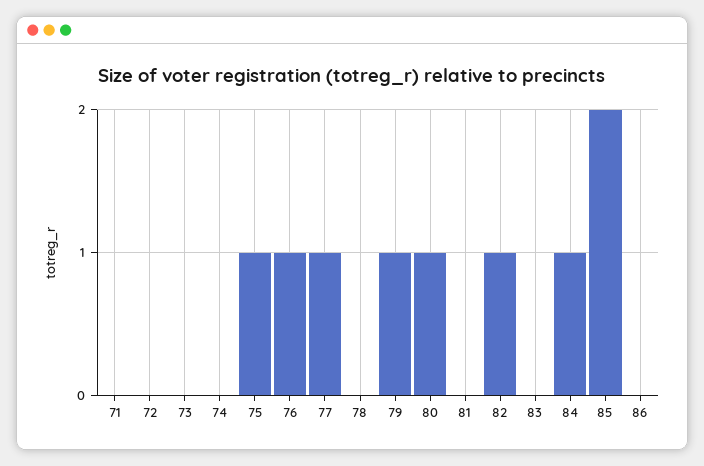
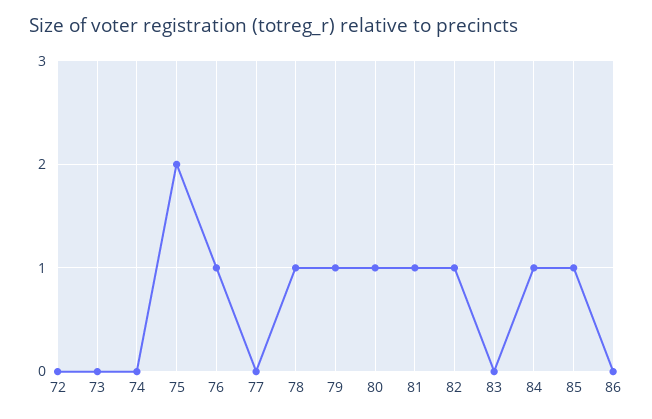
71: 0 -> none
75: 1 -> 2
77: 1 -> 0
78: 0 -> 1
81: 0 -> 1
85: 2 -> 1

